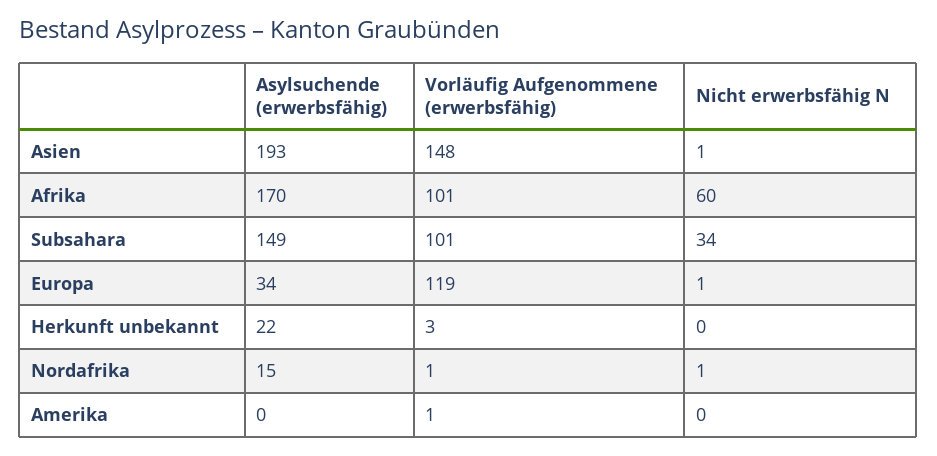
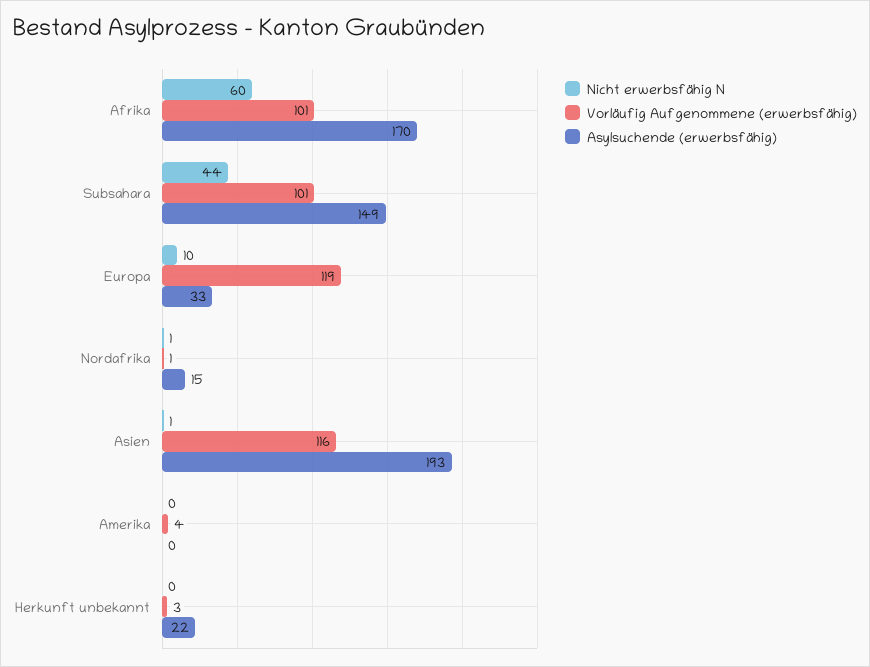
Vorläufig Aufgenommene (erwerbsfähig), Asien: 148 -> 116
Nicht erwerbsfähig N, Subsahara: 34 -> 44
Asylsuchende (erwerbsfähig), Europa: 34 -> 33
Nicht erwerbsfähig N, Europa: 1 -> 10
Vorläufig Aufgenommene (erwerbsfähig), Amerika: 1 -> 4

